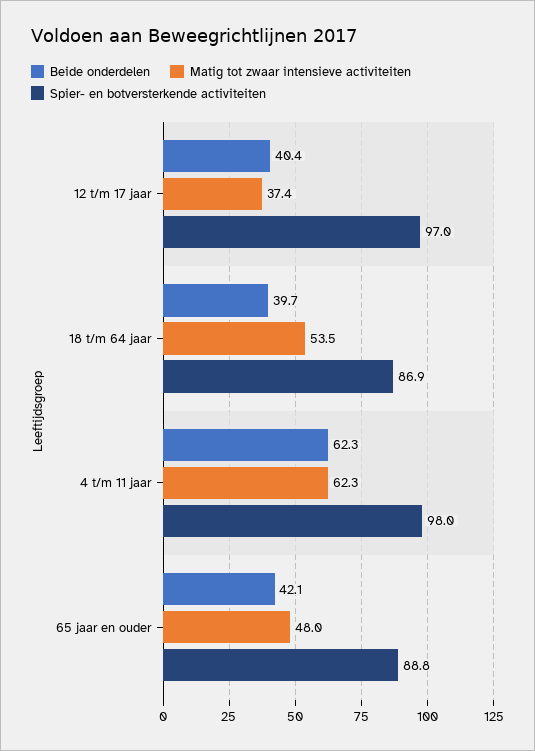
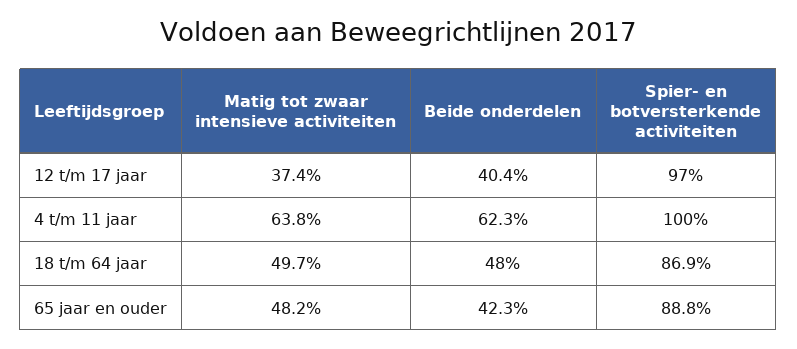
Beide onderdelen, 18 t/m 64 jaar: 39.7 -> 48
Matig tot zwaar intensieve activiteiten, 18 t/m 64 jaar: 53.5 -> 49.7
Matig tot zwaar intensieve activiteiten, 4 t/m 11 jaar: 62.3 -> 63.8
Spier- en botversterkende activiteiten, 4 t/m 11 jaar: 98 -> 100
Beide onderdelen, 65 jaar en ouder: 42.1 -> 42.3
Matig tot zwaar intensieve activiteiten, 65 jaar en ouder: 48 -> 48.2

